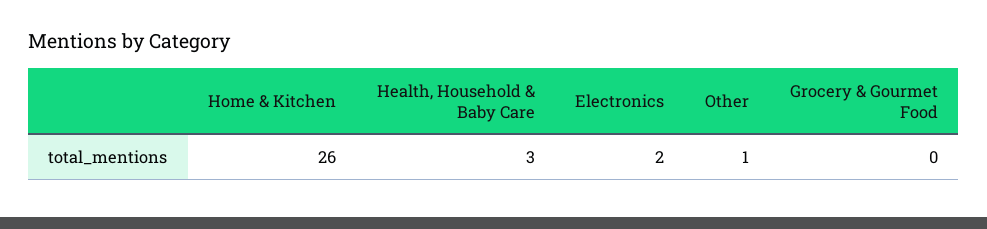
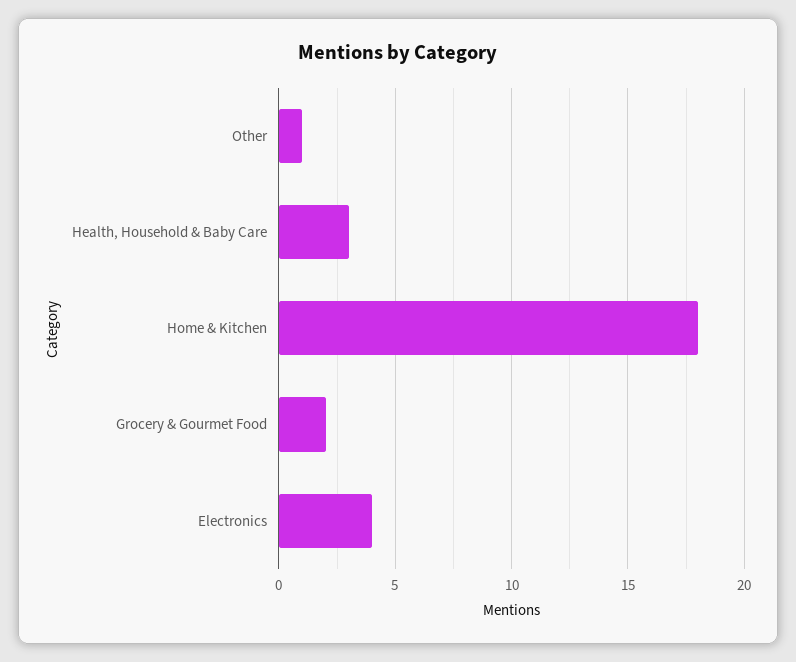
Home & Kitchen: 26 -> 18
Electronics: 2 -> 4
Grocery & Gourmet Food: 0 -> 2

